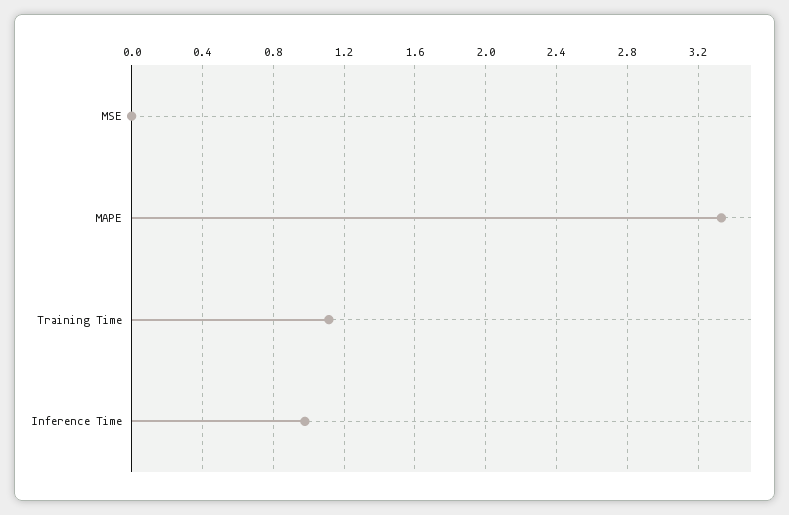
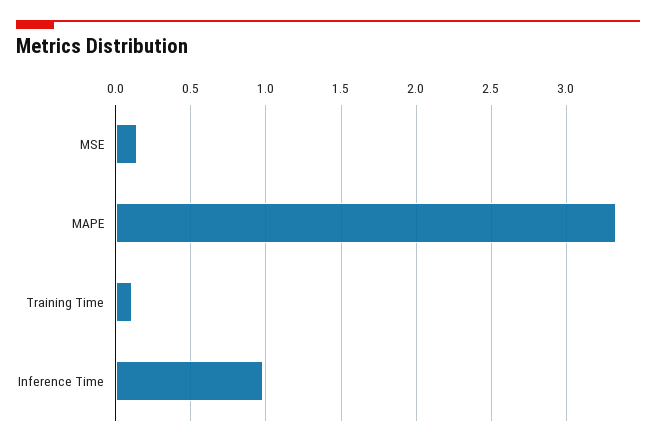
MSE: 0 -> 0.15
Training Time: 1.1 -> 0.1

